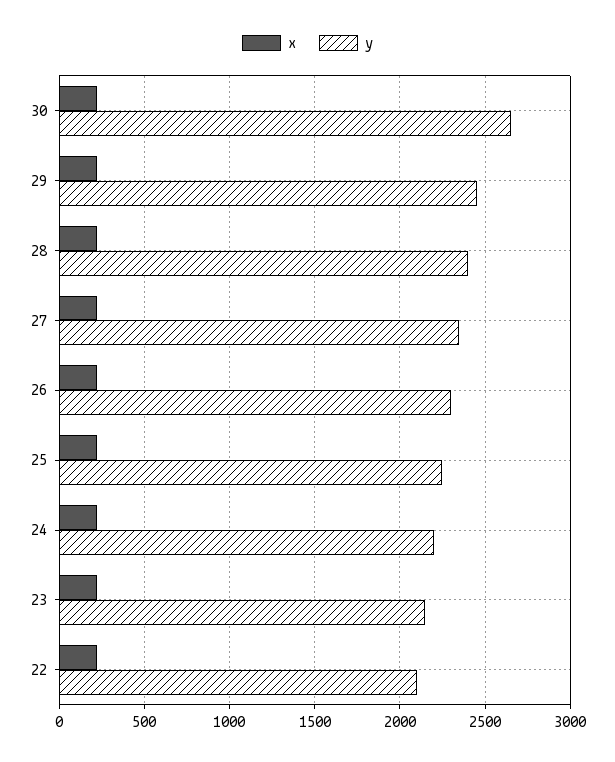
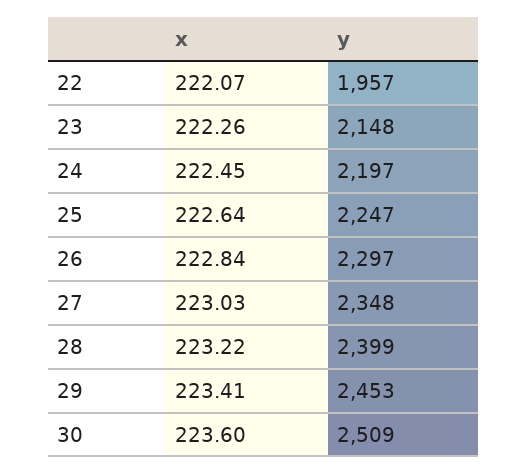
y, 30: 2650 -> 2509
y, 22: 2100 -> 1957

